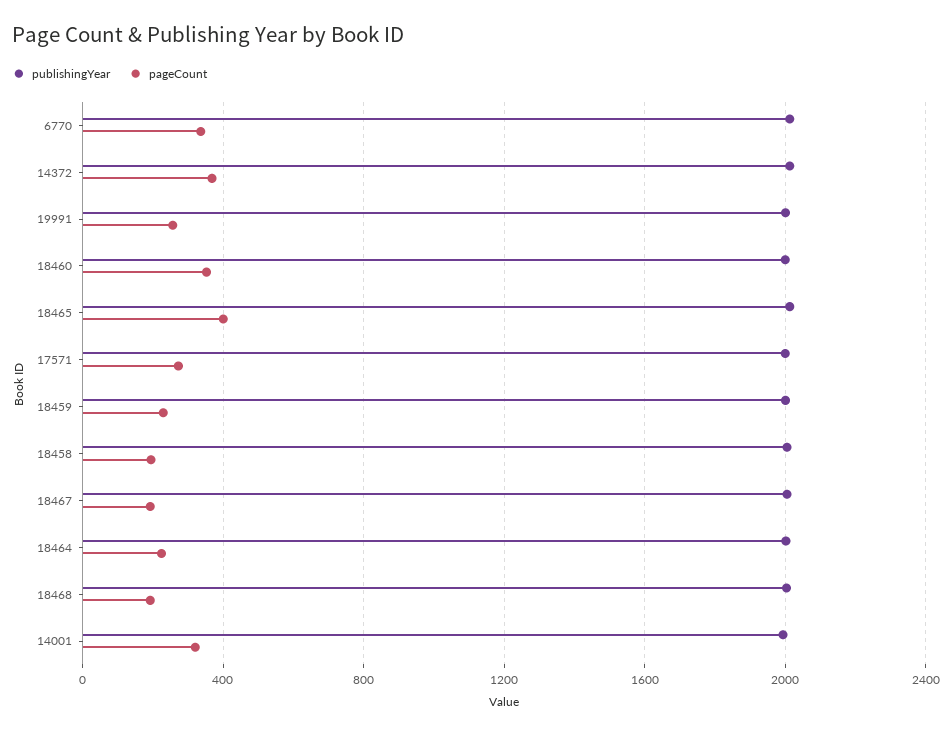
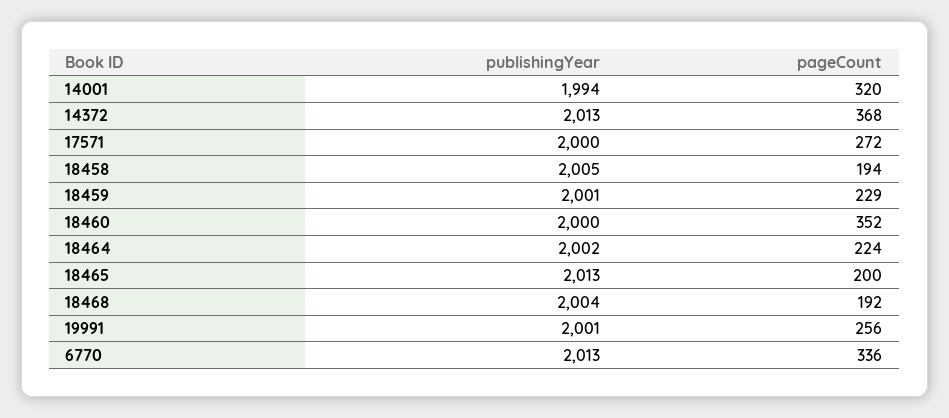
pageCount, 18465: 400 -> 200
publishingYear, 18467: 2000 -> none
pageCount, 18467: 200 -> none

